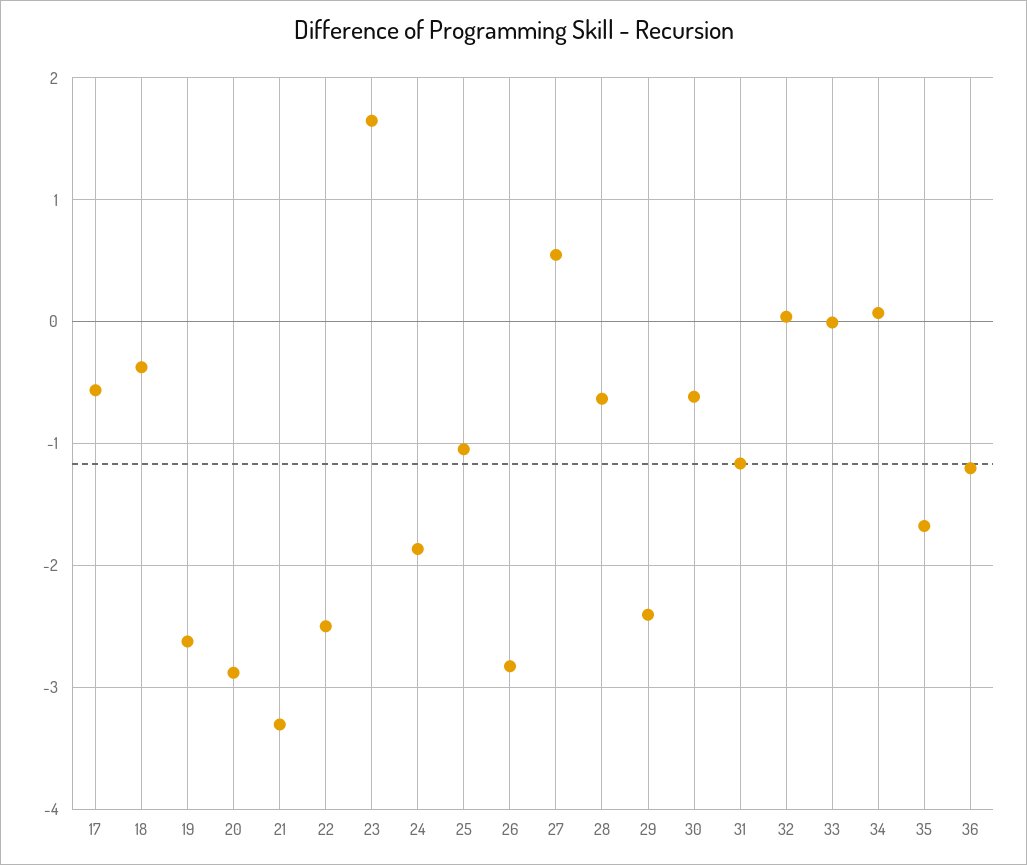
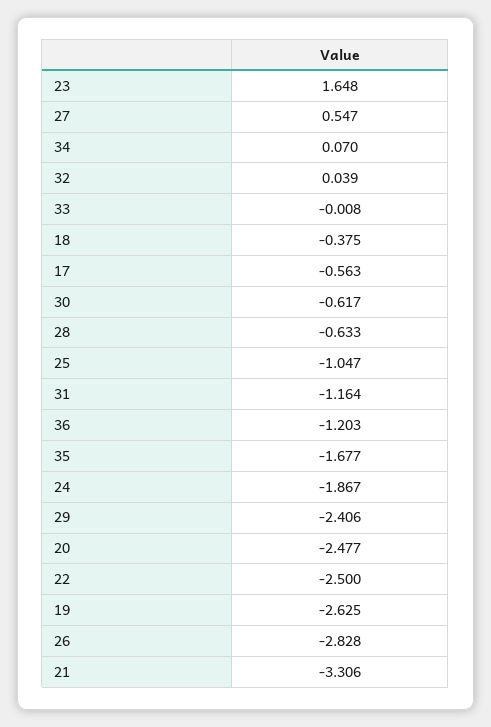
20: -2.9 -> -2.477

